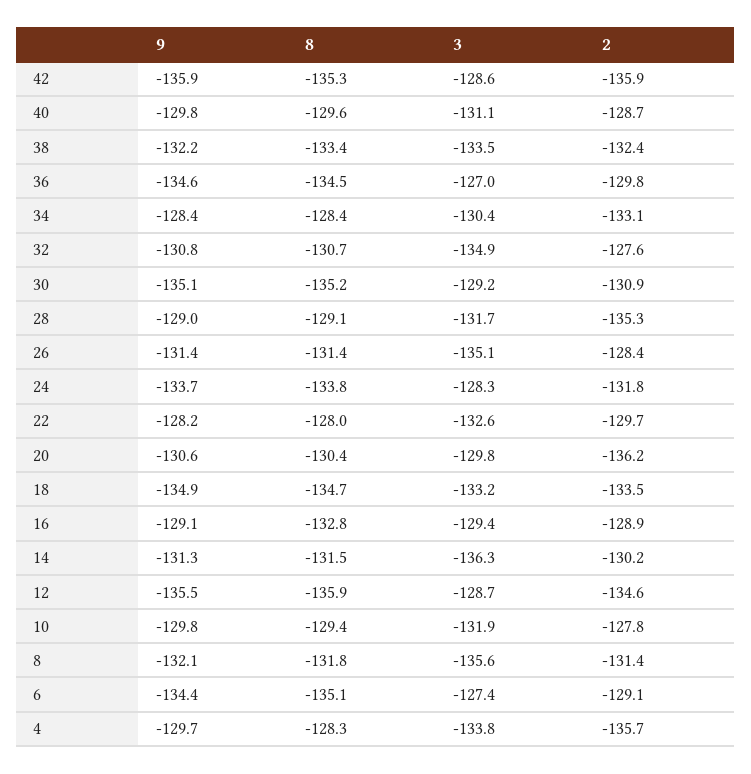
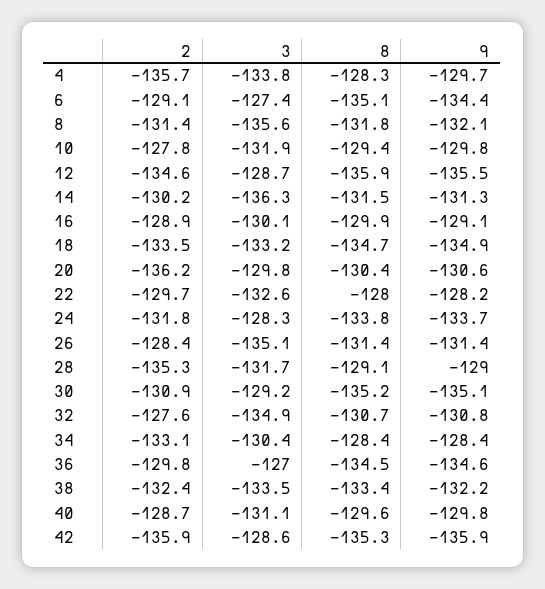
8, 16: -132.8 -> -129.9
3, 16: -129.4 -> -130.1

